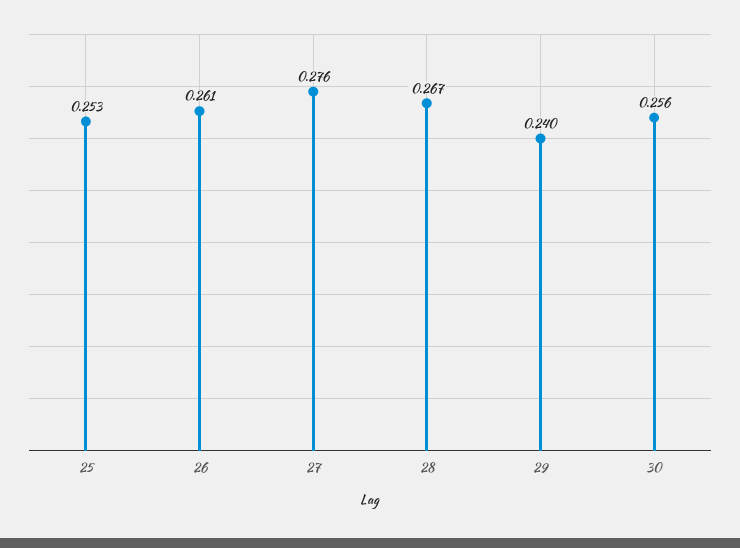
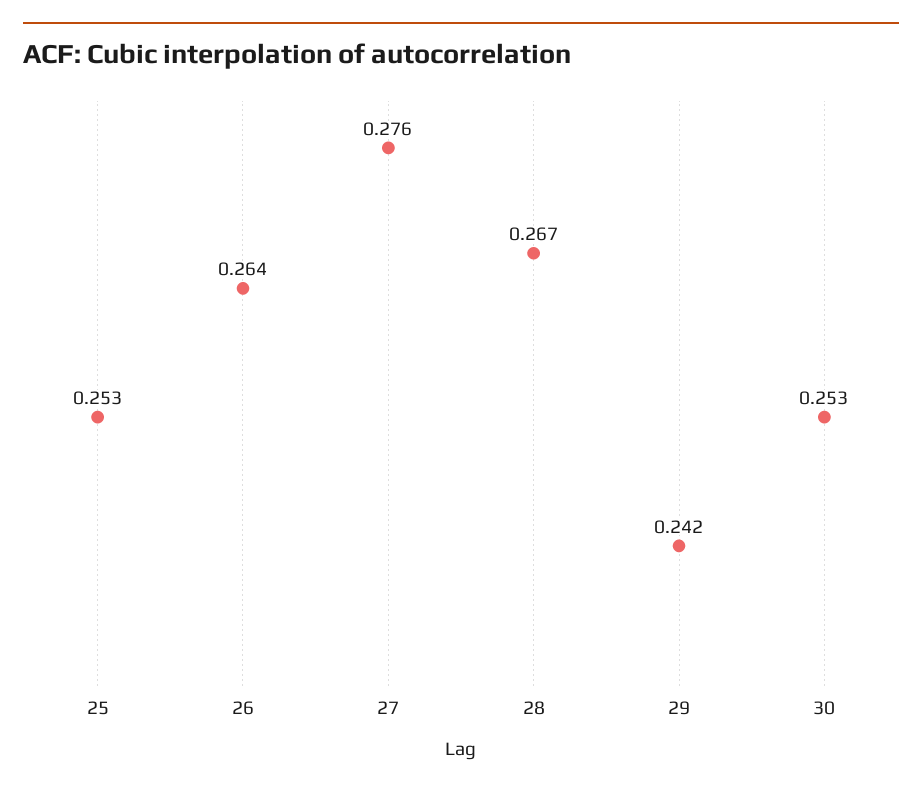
26: 0.261 -> 0.264
29: 0.24 -> 0.242
30: 0.256 -> 0.253

